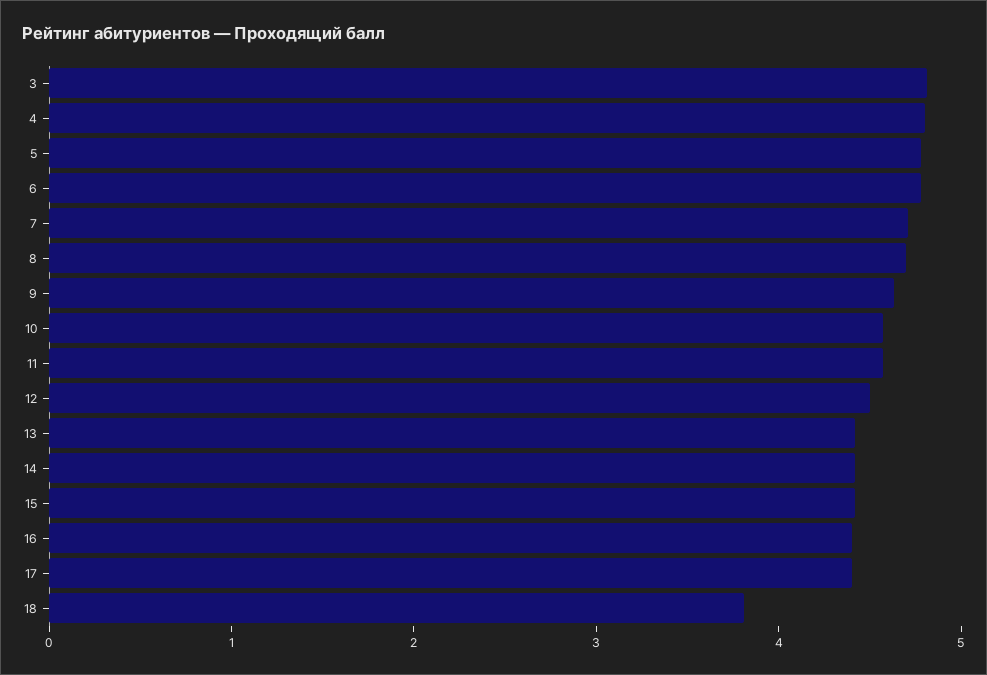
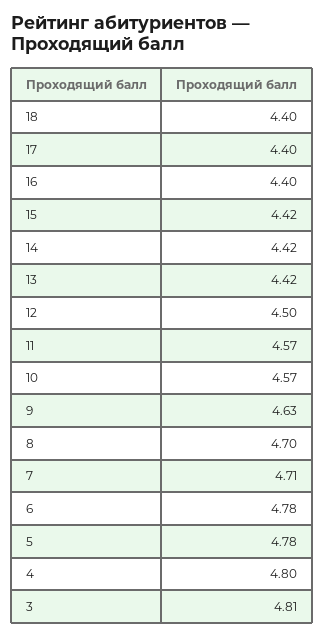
18: 3.8 -> 4.4

